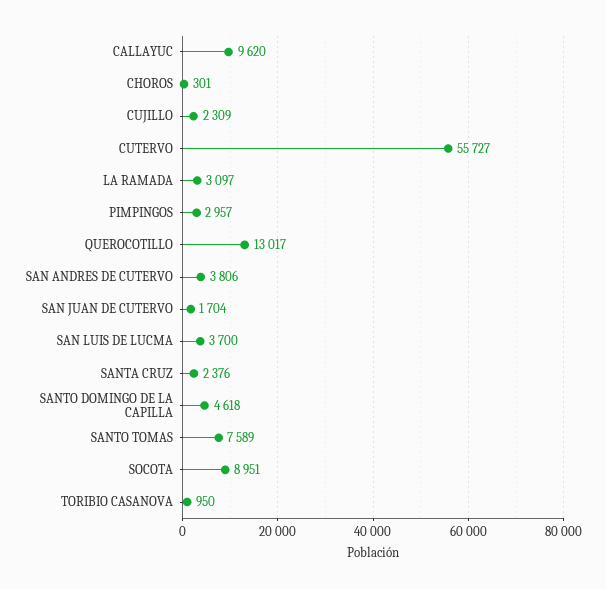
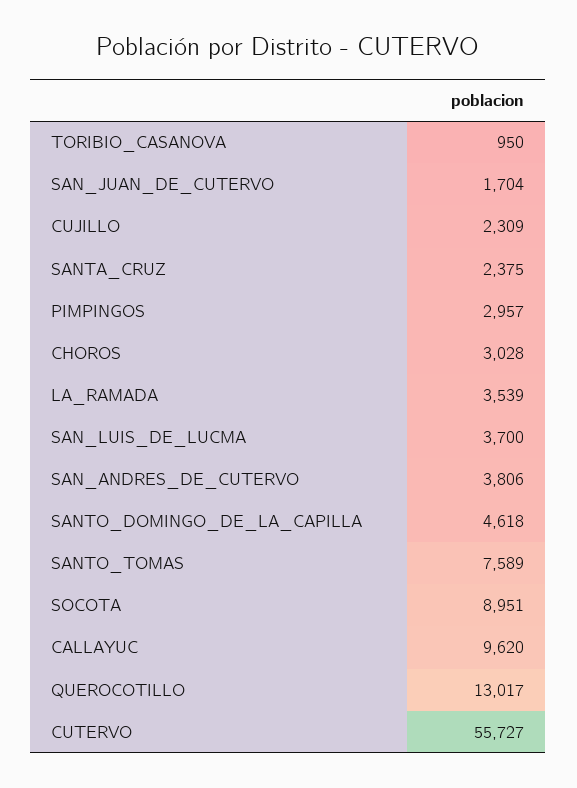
CHOROS: 301 -> 3028
LA RAMADA: 3097 -> 3539
SANTA CRUZ: 2376 -> 2375

